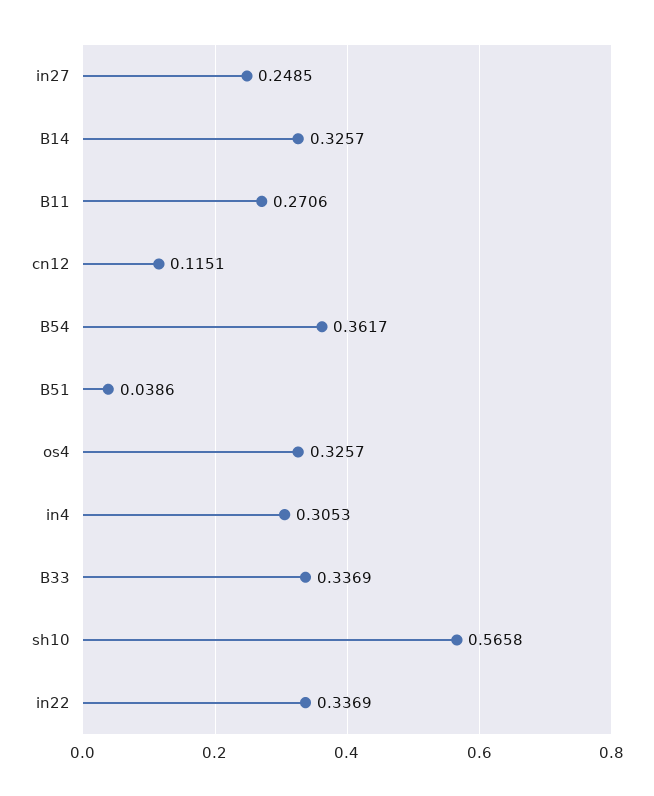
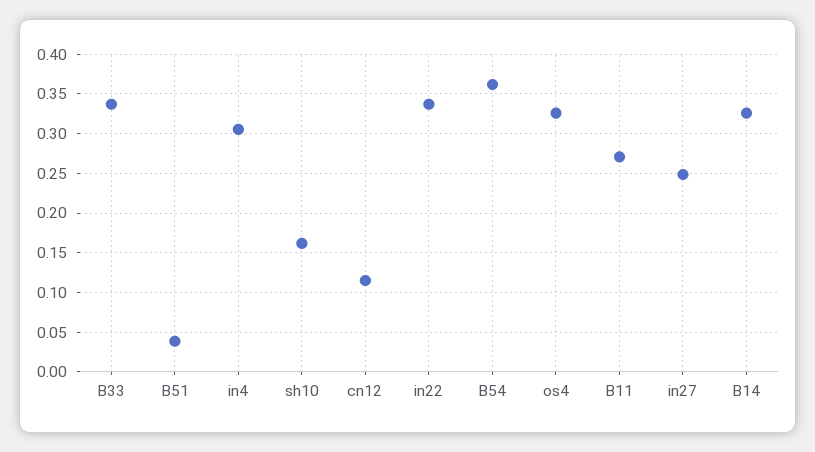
sh10: 0.5658 -> 0.16

